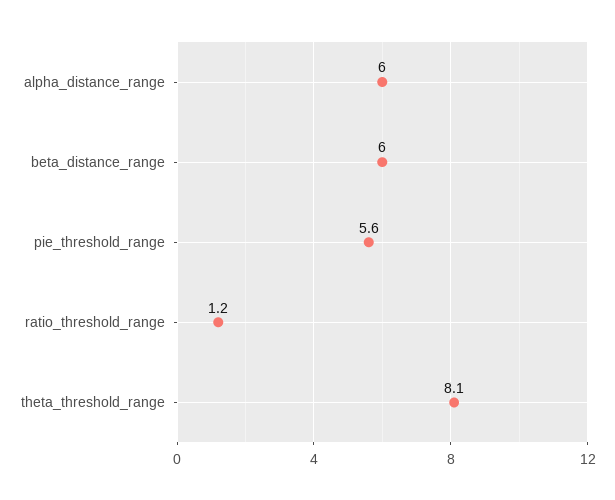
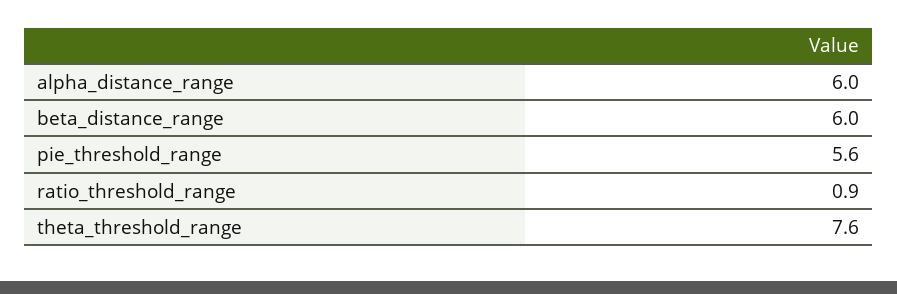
ratio_threshold_range: 1.2 -> 0.9
theta_threshold_range: 8.1 -> 7.6

